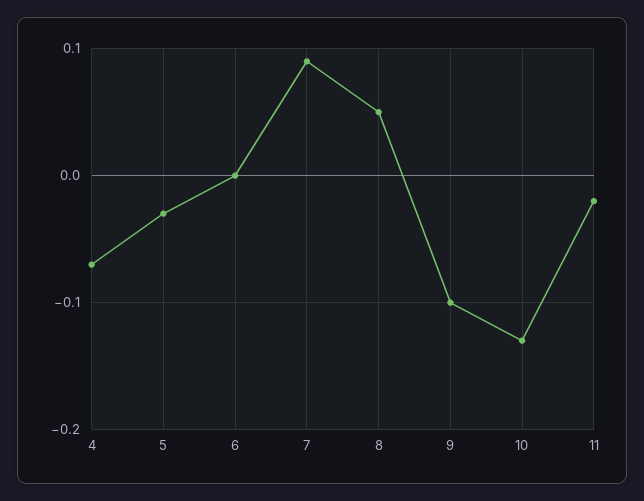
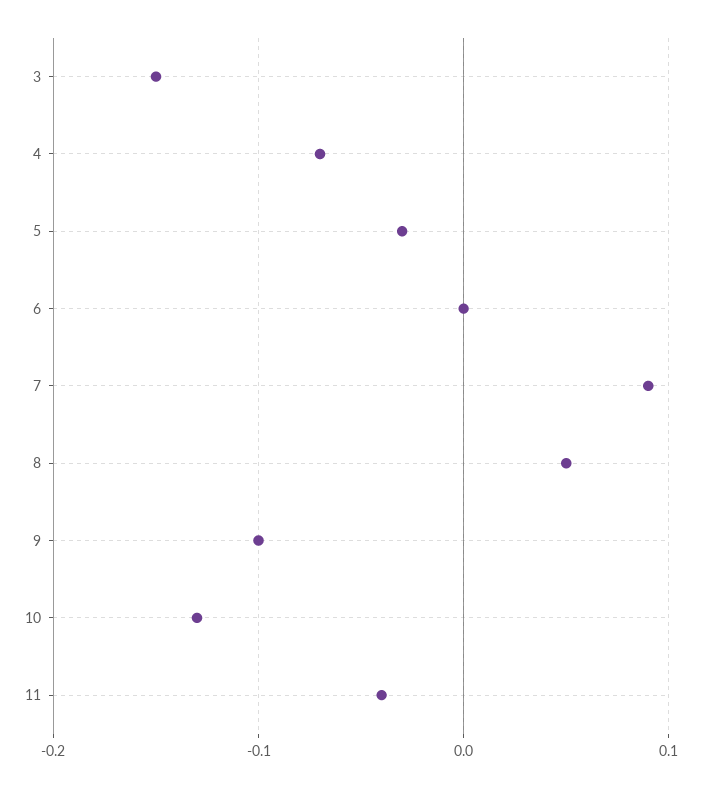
11: -0.02 -> -0.04
3: none -> -0.15

